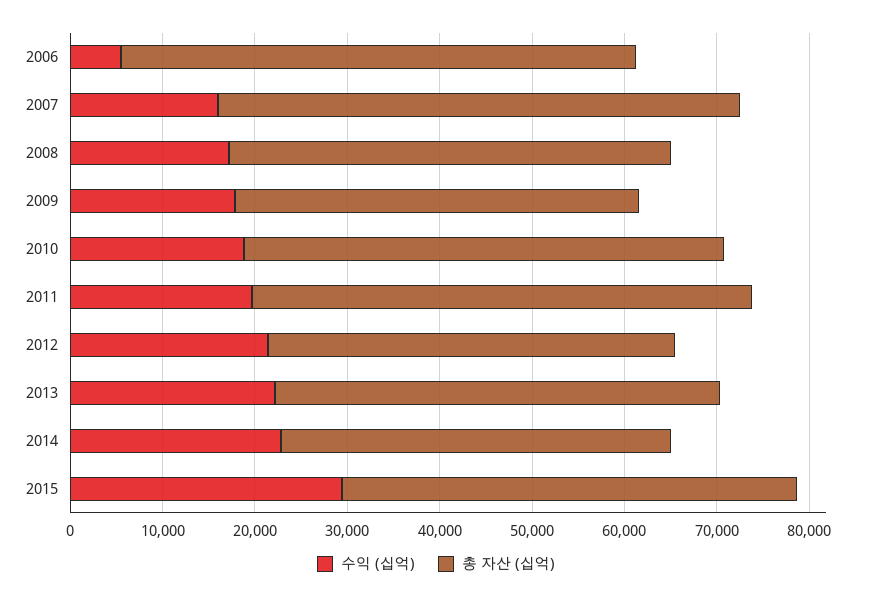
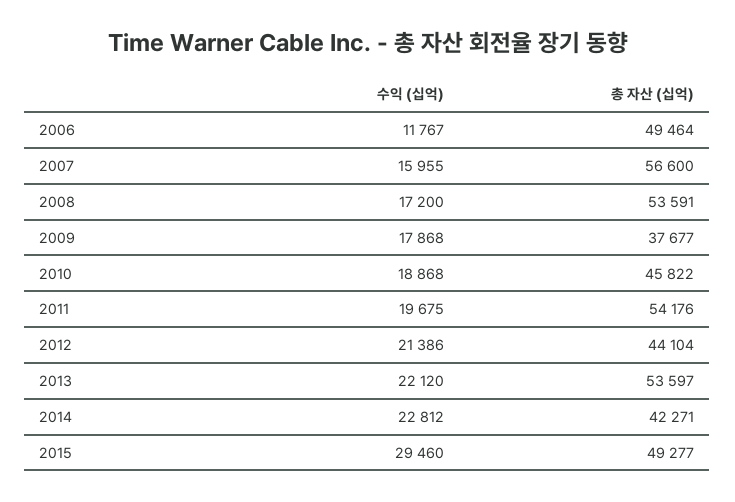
수익 (십억), 2006: 6000 -> 11767
총 자산 (십억), 2006: 56000 -> 49464
총 자산 (십억), 2008: 48000 -> 53591
총 자산 (십억), 2009: 44000 -> 37677
총 자산 (십억), 2010: 52000 -> 45822
총 자산 (십억), 2013: 48000 -> 53597

